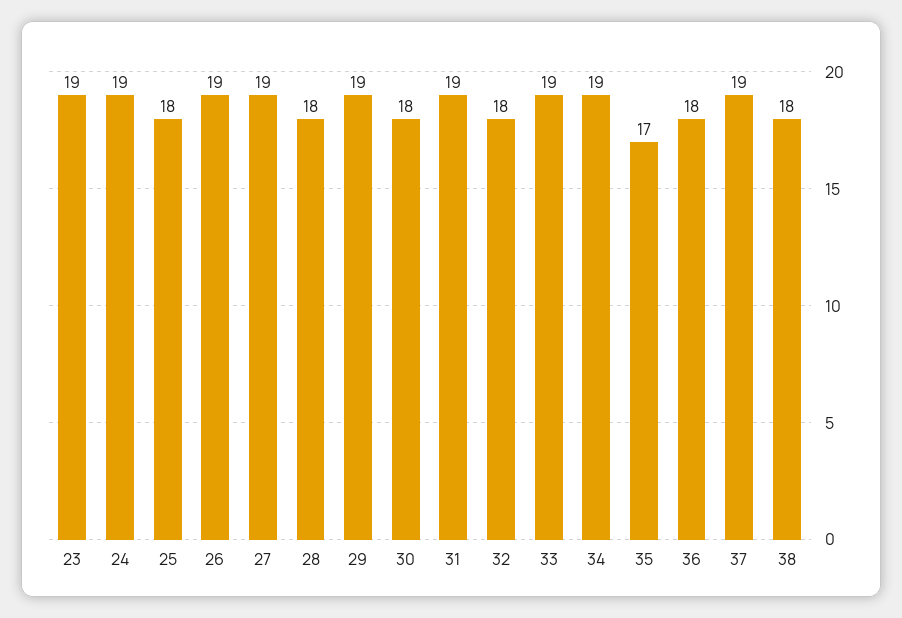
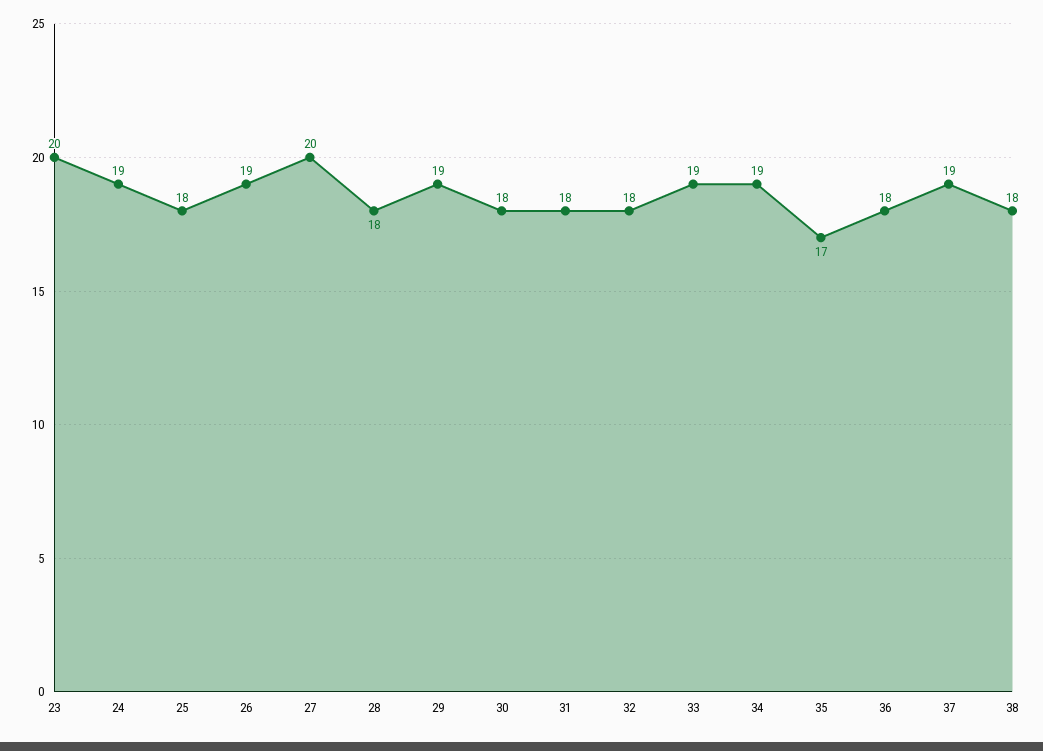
23: 19 -> 20
27: 19 -> 20
31: 19 -> 18

